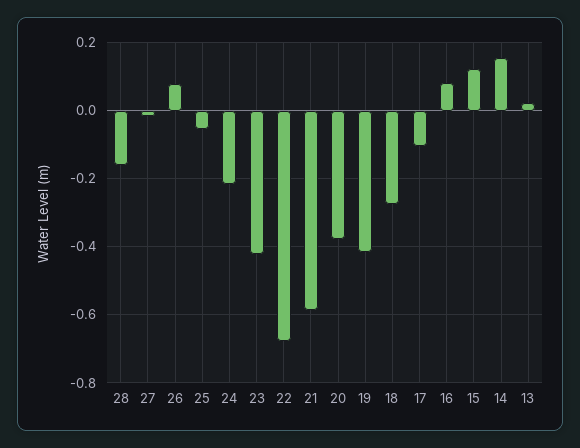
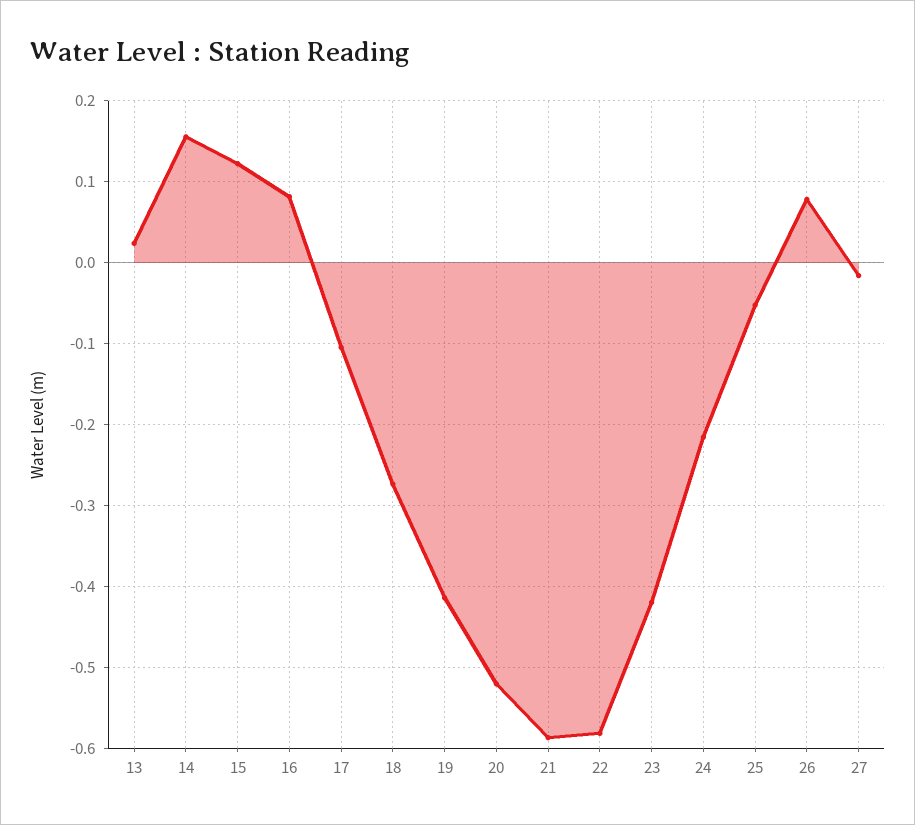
28: -0.16 -> none
22: -0.68 -> -0.58
20: -0.38 -> -0.52

